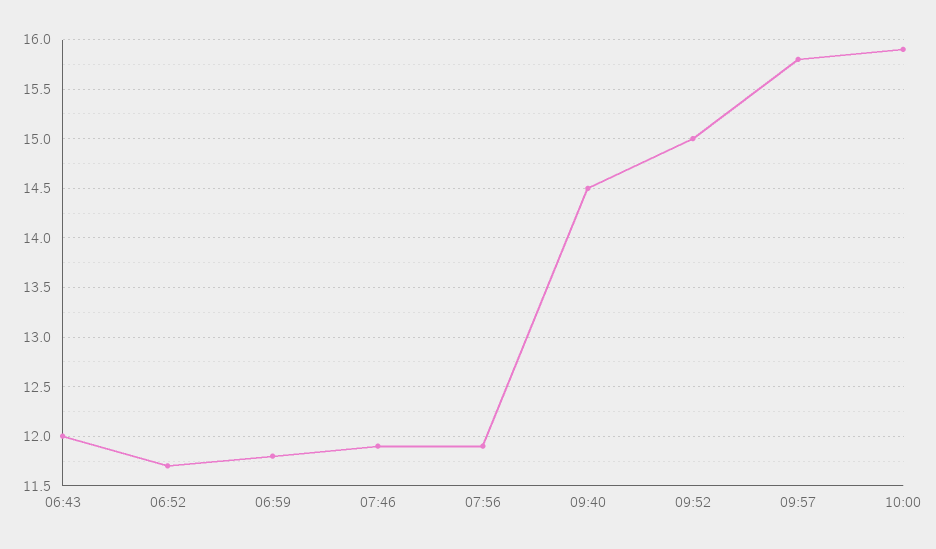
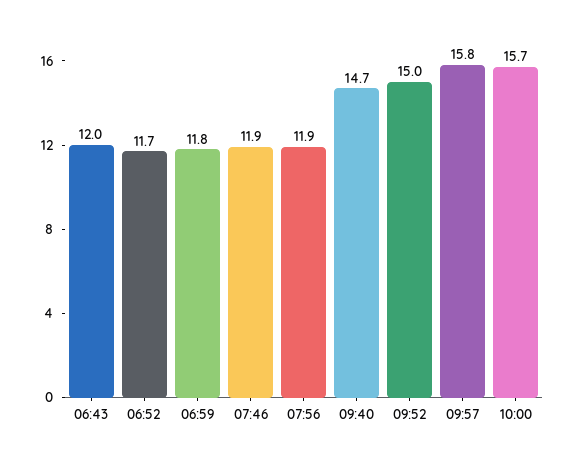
09:40: 14.5 -> 14.7
10:00: 15.9 -> 15.7

